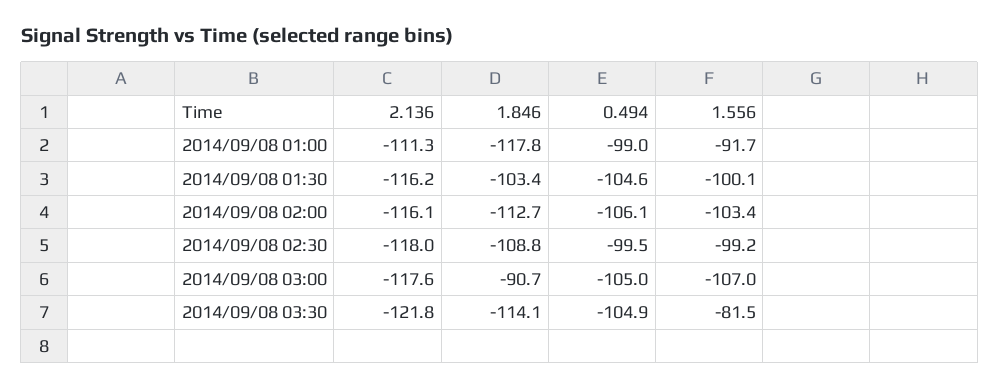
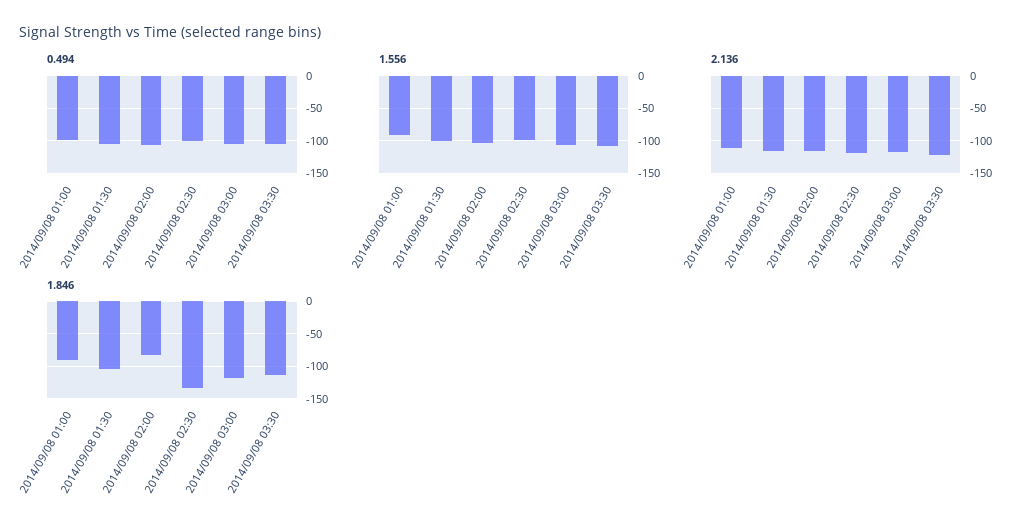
1.846, 2014/09/08 01:00: -117.8 -> -90
1.846, 2014/09/08 02:00: -112.7 -> -80
1.846, 2014/09/08 02:30: -108.8 -> -130
1.846, 2014/09/08 03:00: -90.7 -> -120
1.556, 2014/09/08 03:30: -81.5 -> -110

